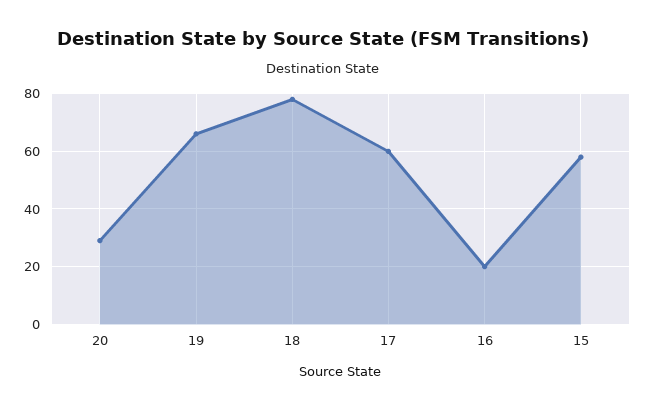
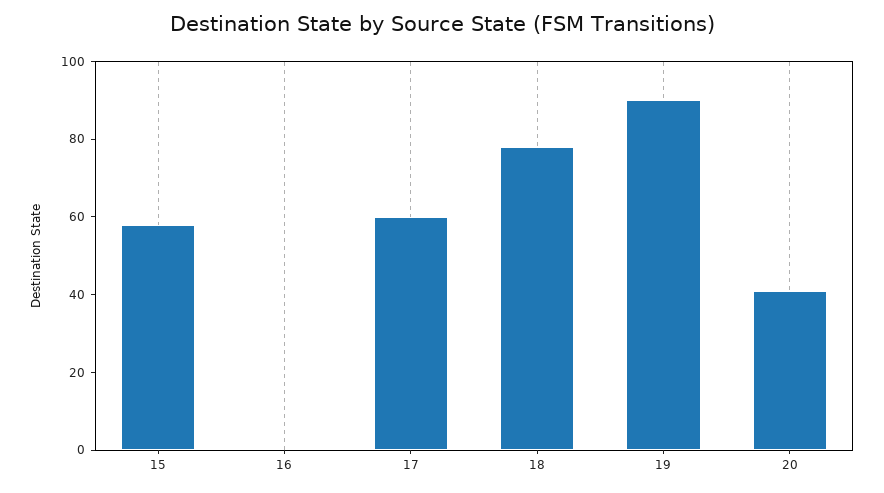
20: 30 -> 40
19: 65 -> 90
16: 20 -> 0

